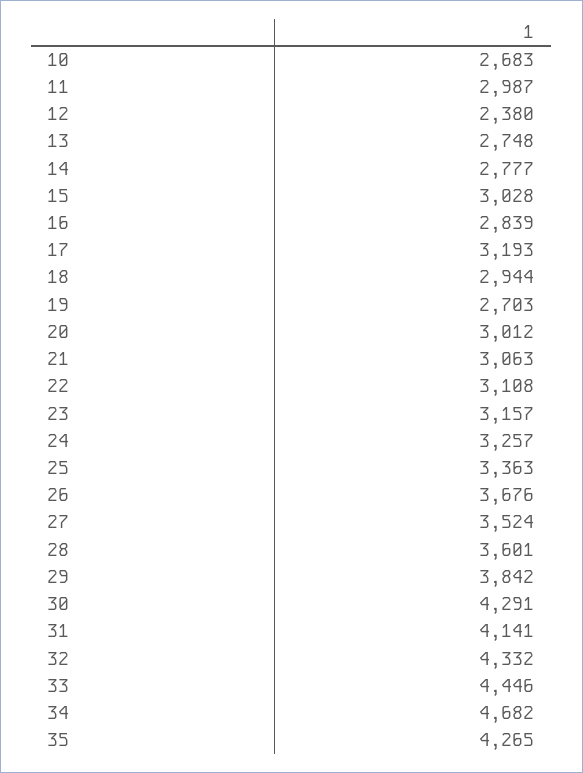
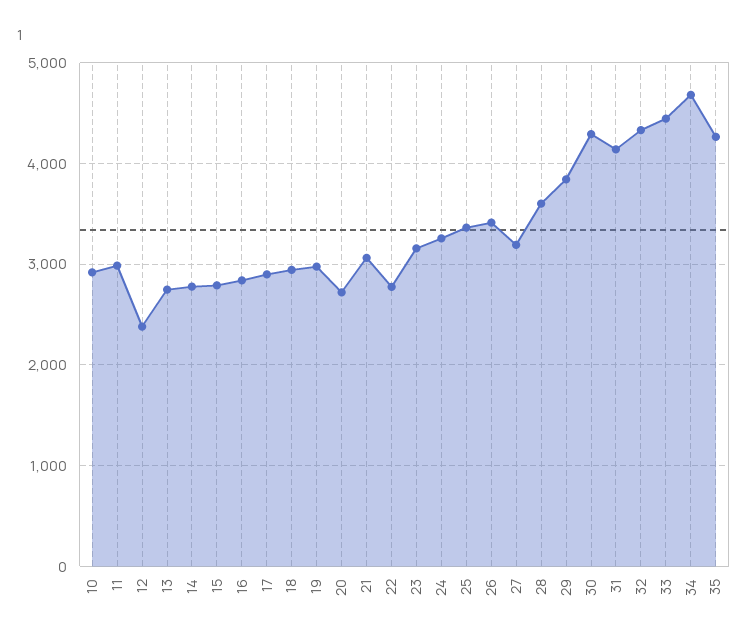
10: 2683 -> 2900
15: 3028 -> 2800
17: 3193 -> 2900
19: 2703 -> 3000
20: 3012 -> 2700
22: 3108 -> 2800
26: 3676 -> 3400
27: 3524 -> 3200

